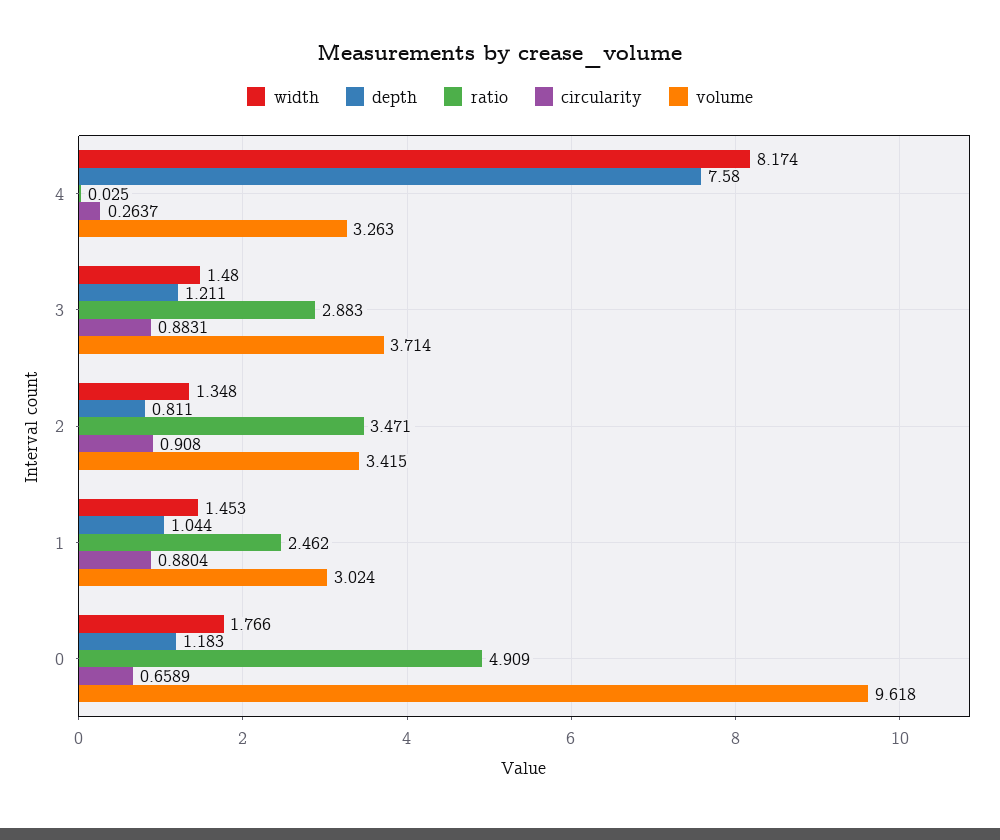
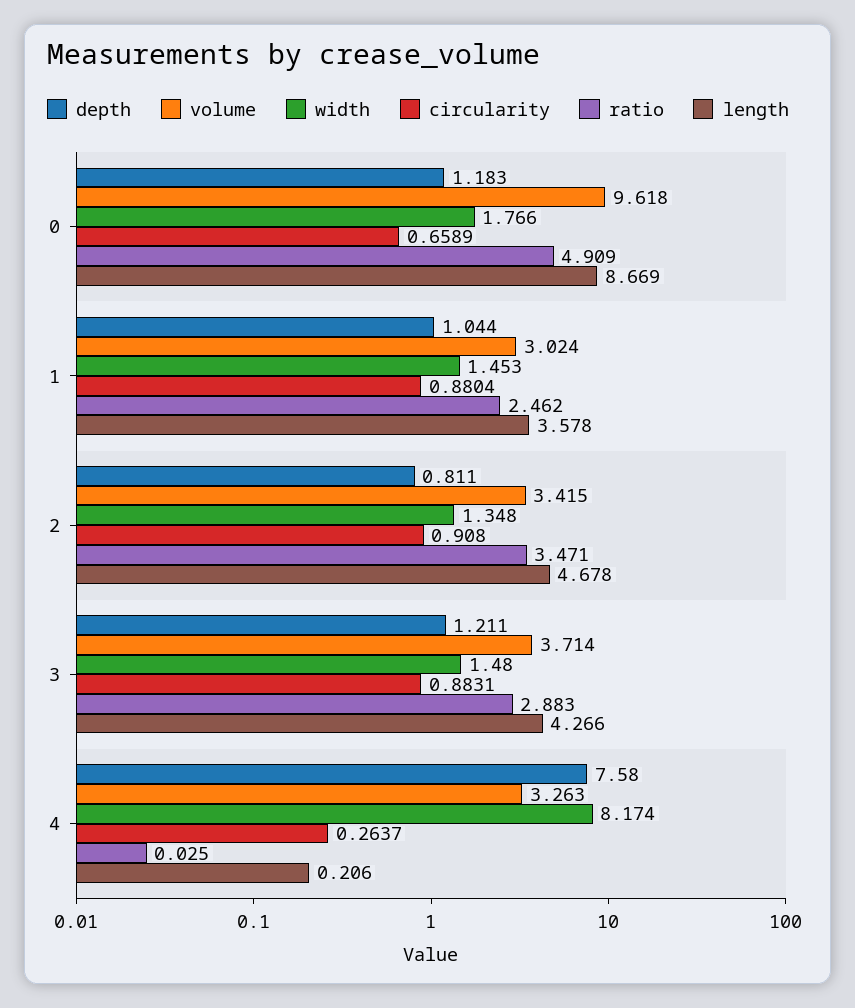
length, 0: none -> 8.669
length, 1: none -> 3.578
length, 2: none -> 4.678
length, 3: none -> 4.266
length, 4: none -> 0.206

